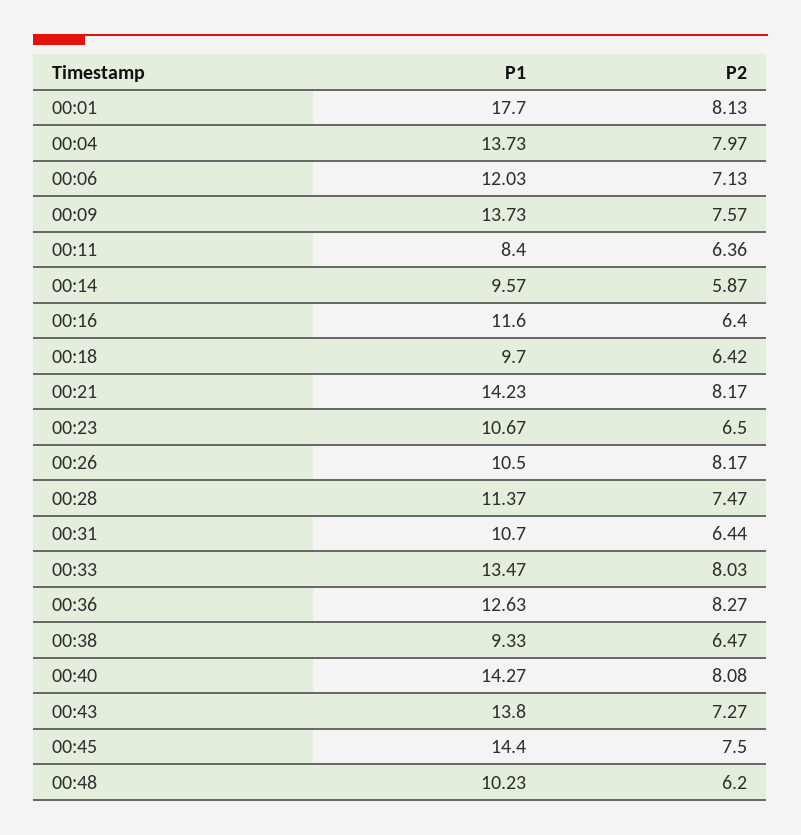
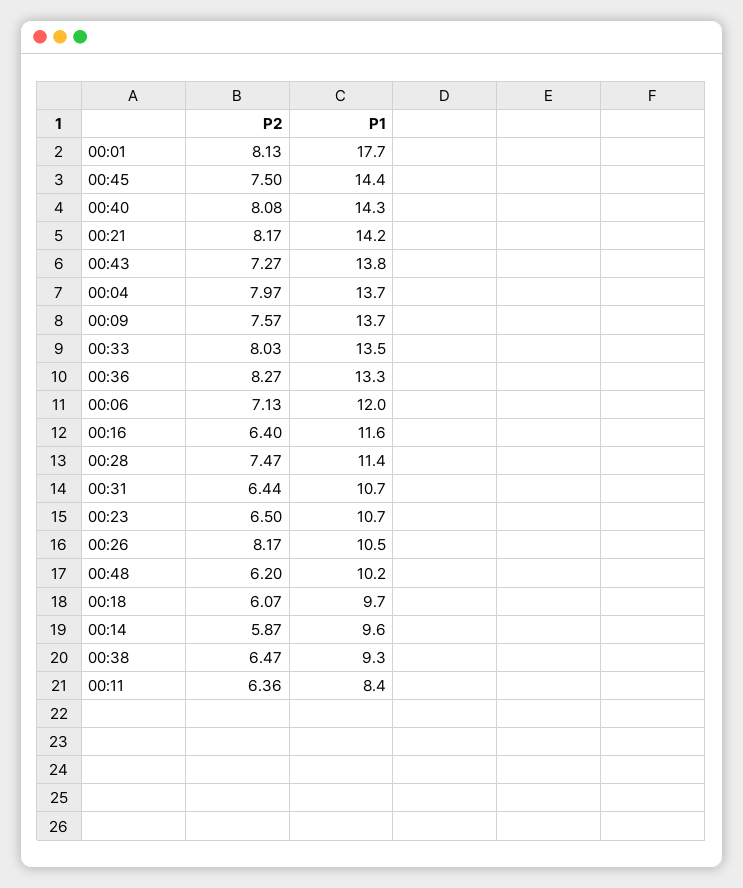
P2, 00:18: 6.42 -> 6.07
P1, 00:36: 12.63 -> 13.3

